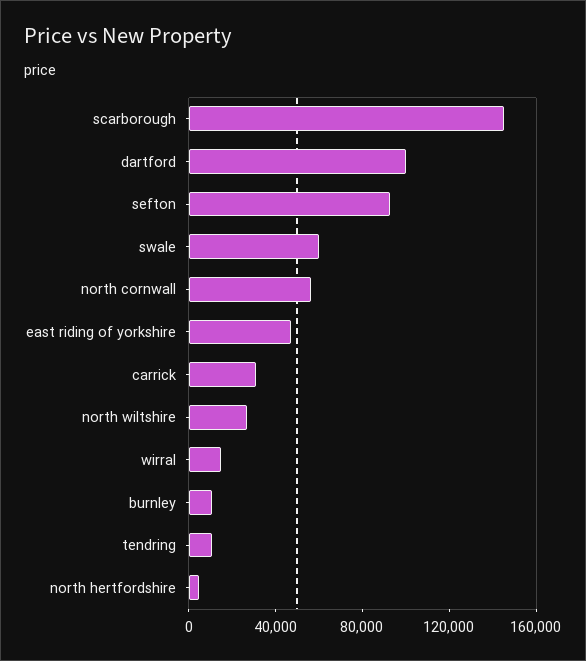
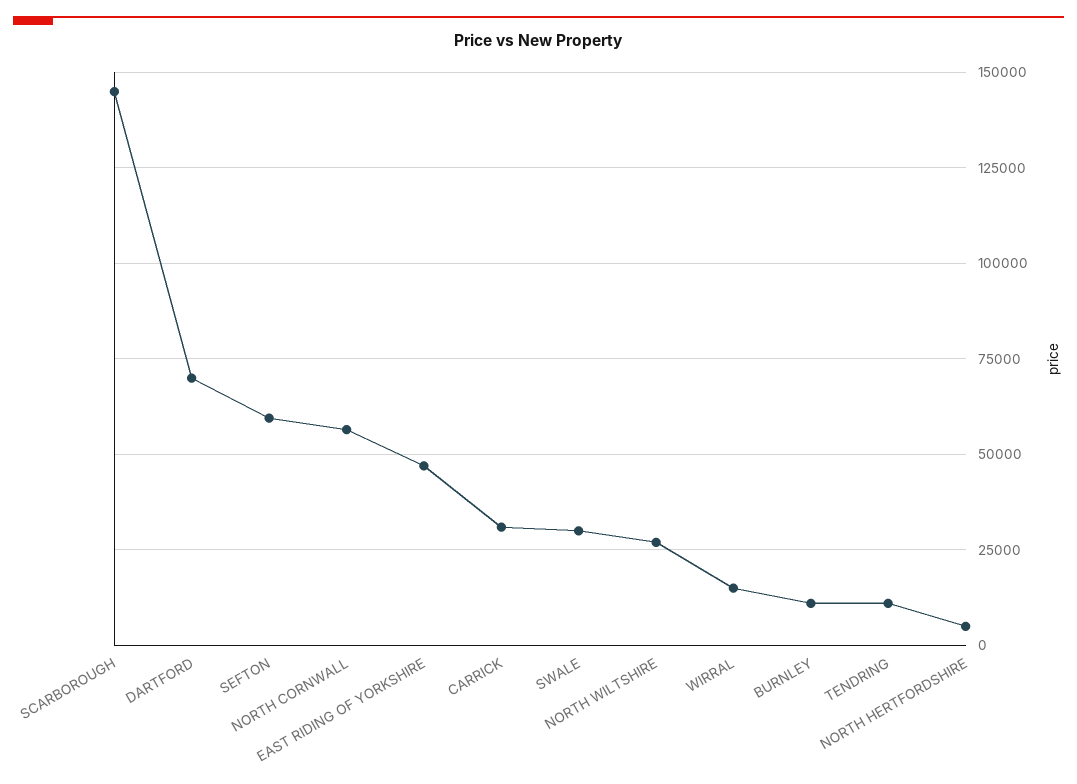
dartford: 100000 -> 70000
sefton: 90000 -> 60000
swale: 60000 -> 30000

